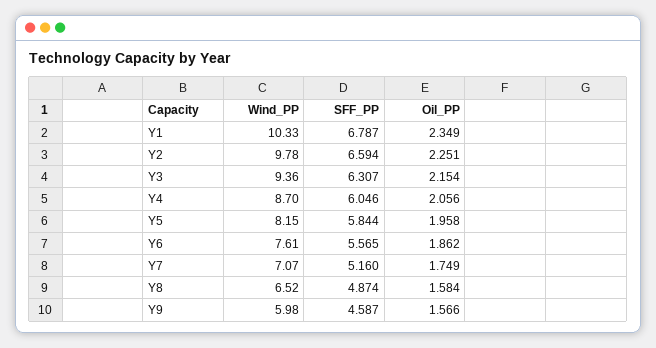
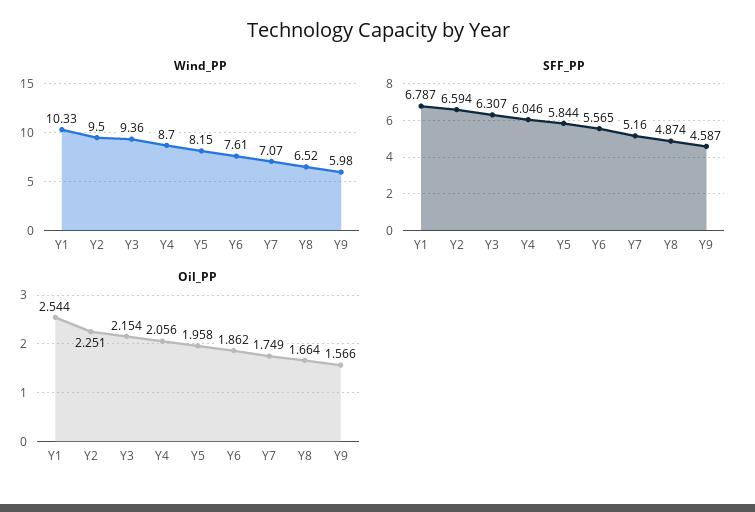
Oil_PP, Y1: 2.349 -> 2.544
Wind_PP, Y2: 9.78 -> 9.5
Oil_PP, Y8: 1.584 -> 1.664

